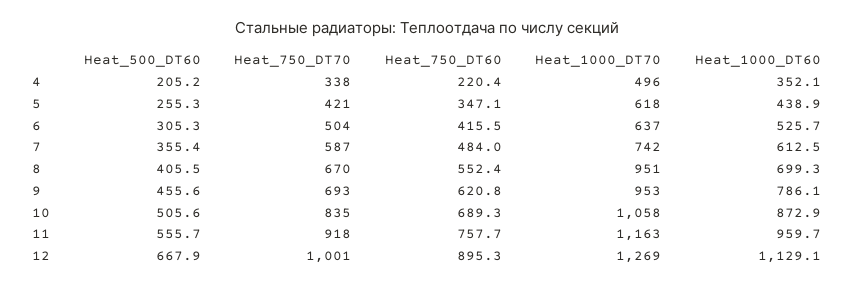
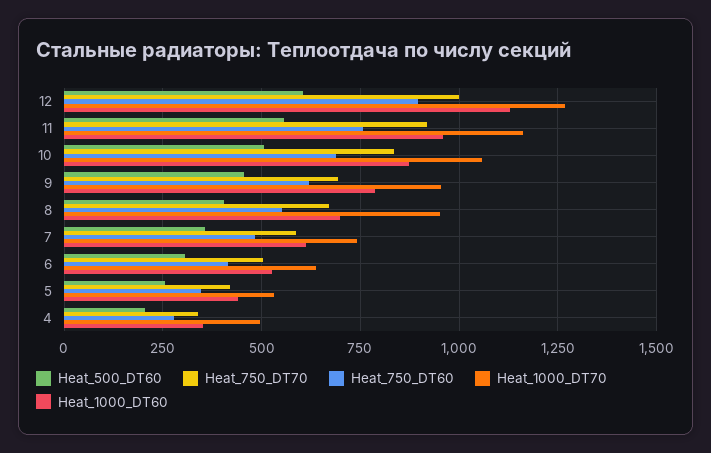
Heat_750_DT60, 4: 220.4 -> 275
Heat_1000_DT70, 5: 618 -> 525
Heat_500_DT60, 12: 667.9 -> 600

